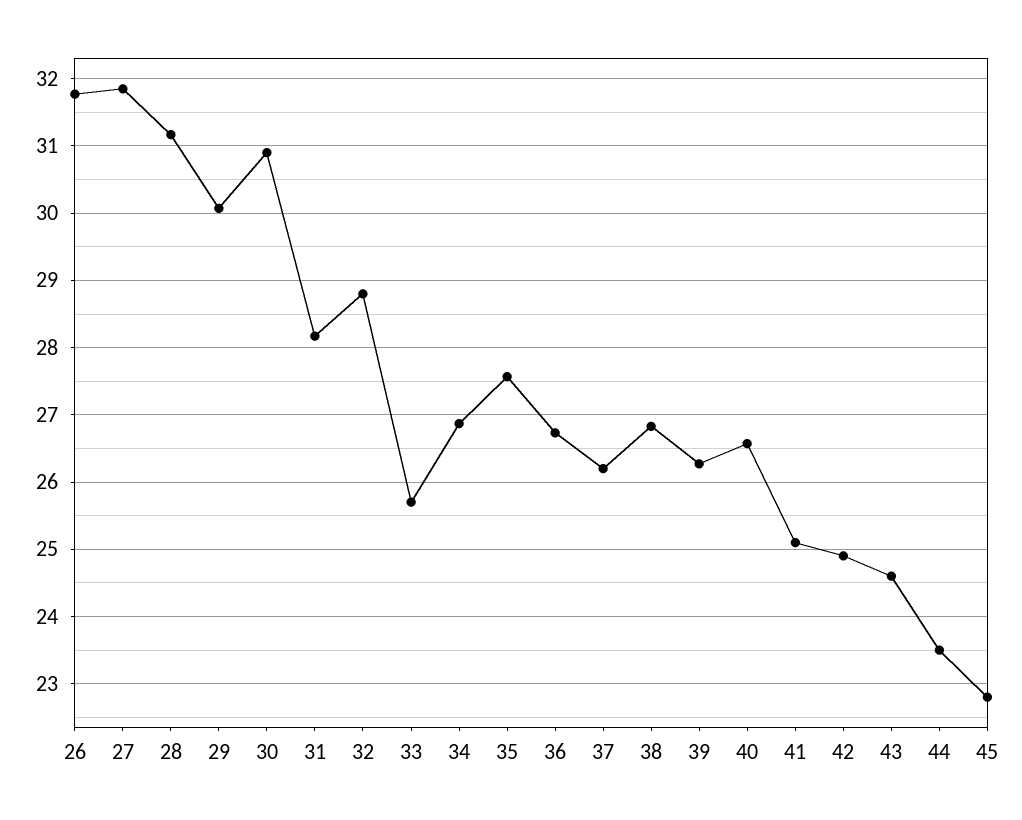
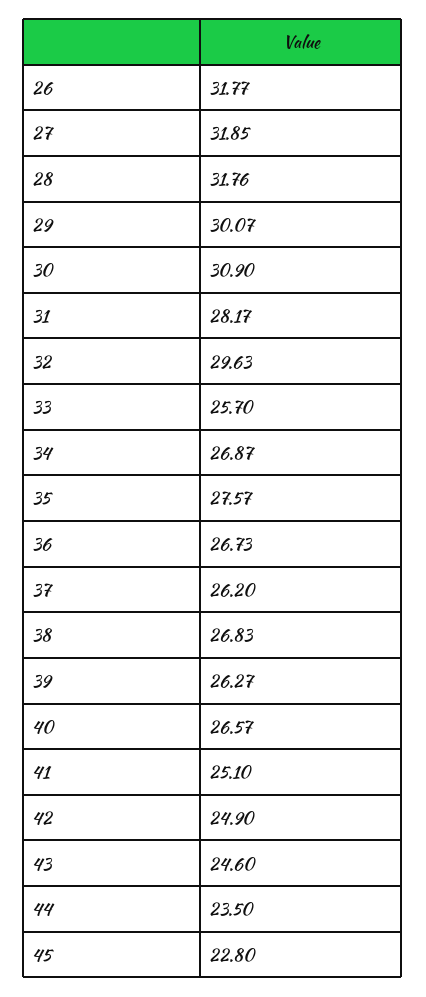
28: 31.2 -> 31.76
32: 28.8 -> 29.63

